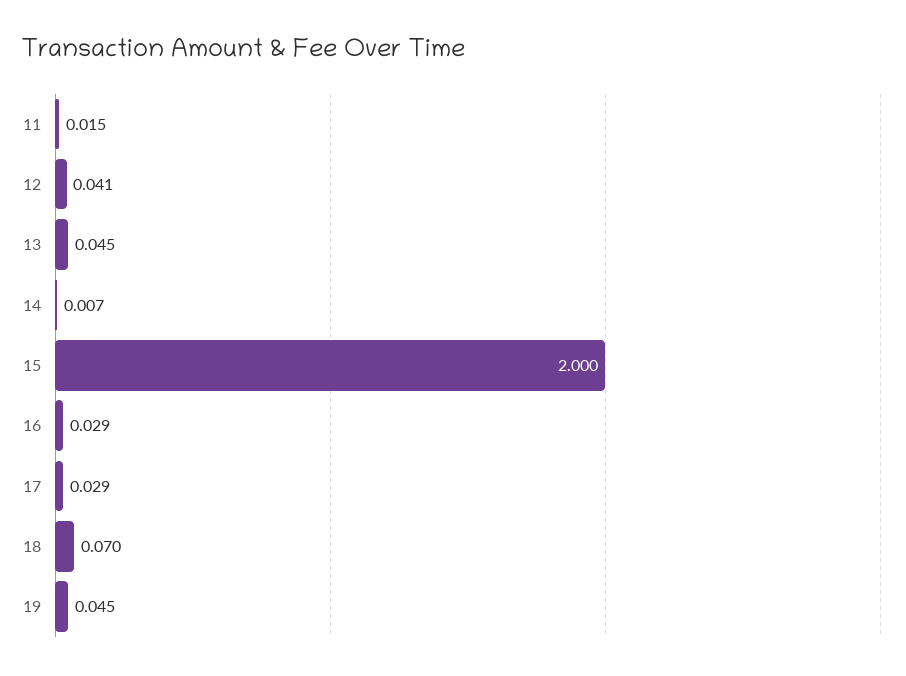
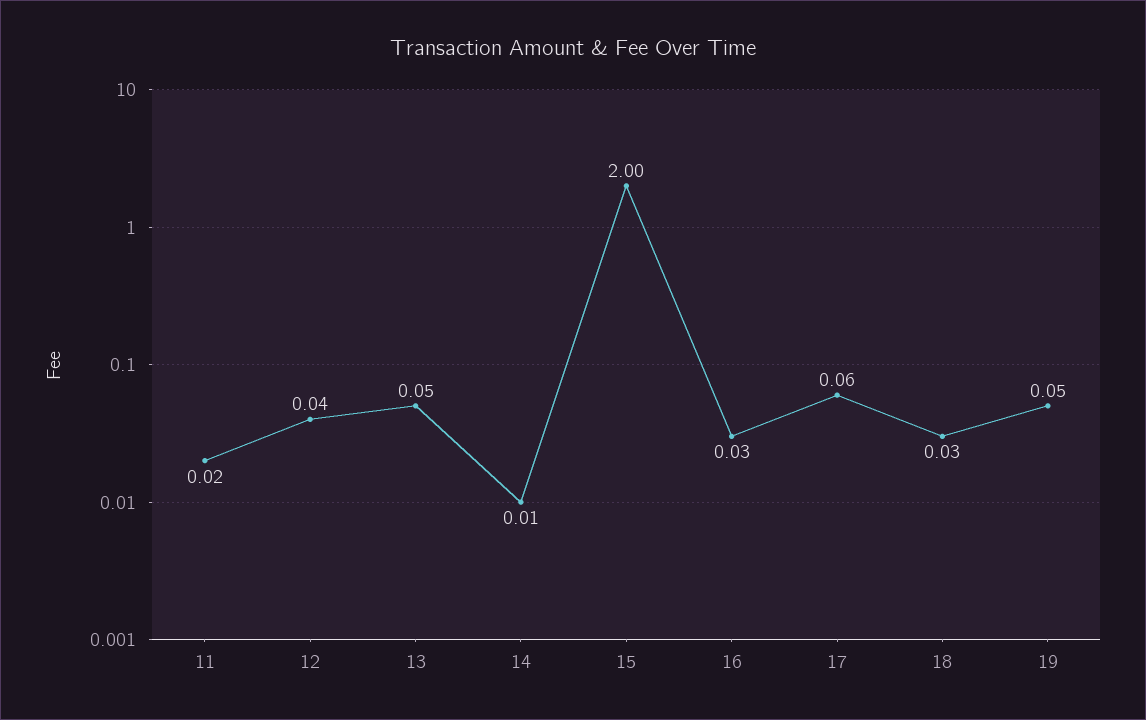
17: 0.029 -> 0.06
18: 0.07 -> 0.03

